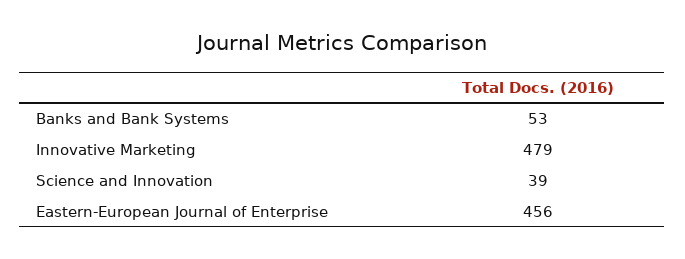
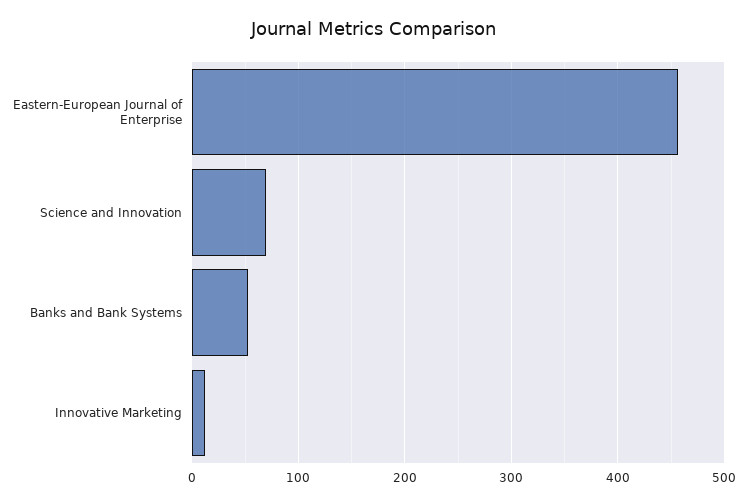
Innovative Marketing: 479 -> 10
Science and Innovation: 39 -> 70

